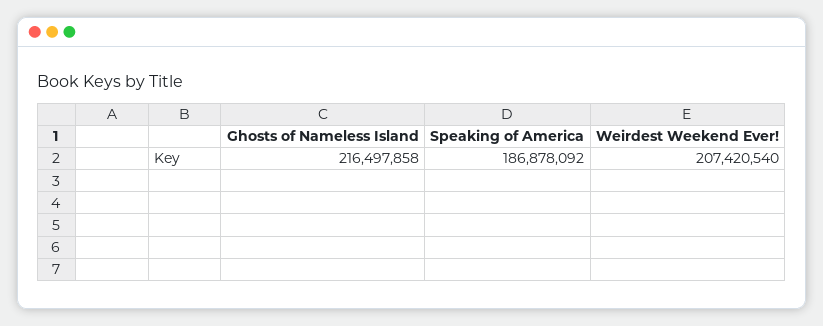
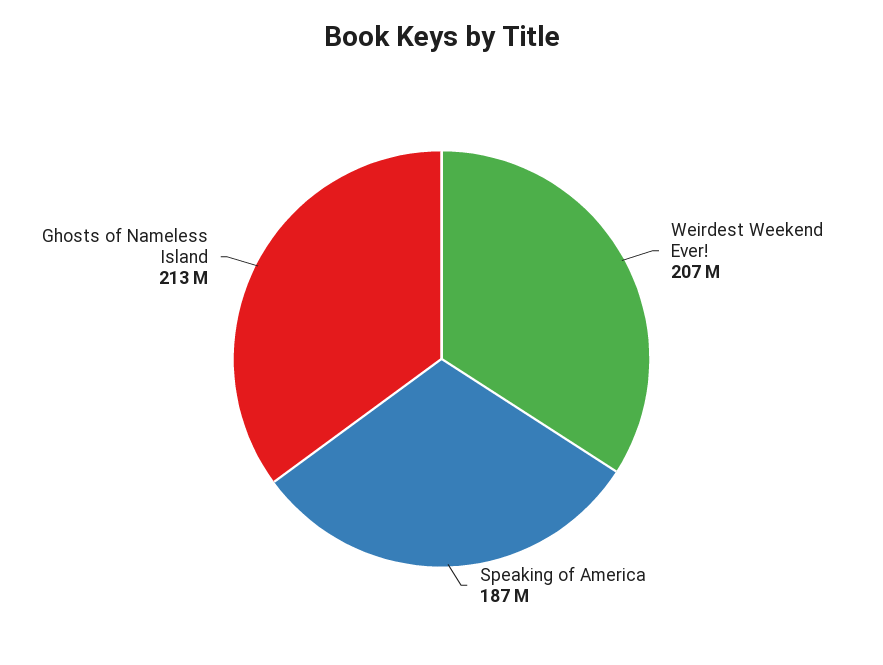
Ghosts of Nameless Island: 216497858 -> 213000000

